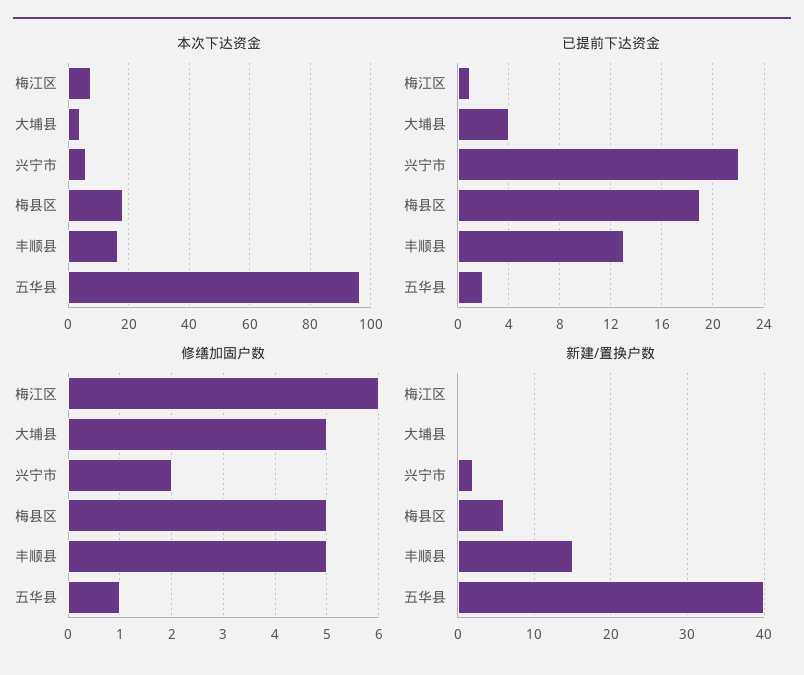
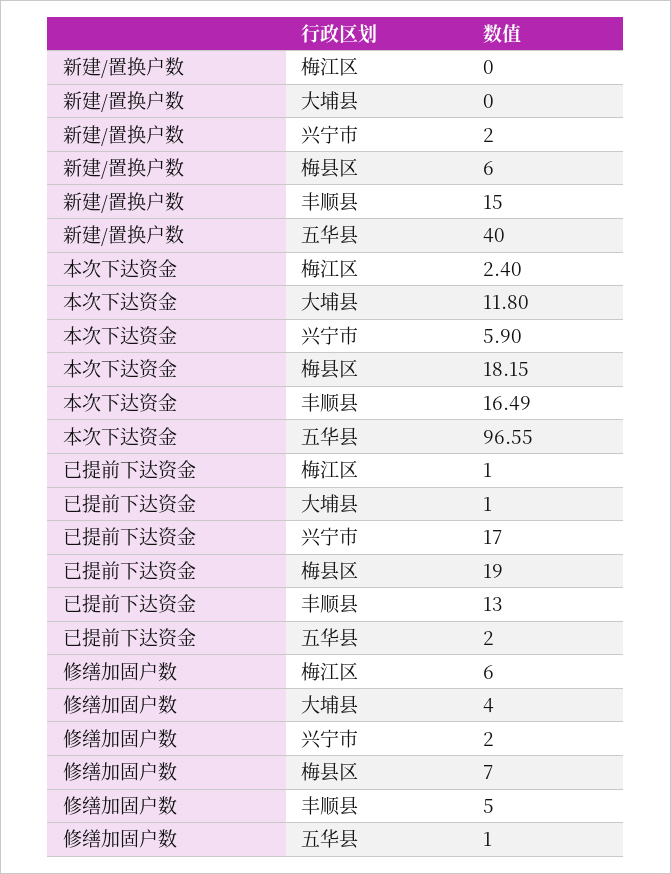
本次下达资金, 梅江区: 8 -> 2.4
本次下达资金, 大埔县: 4 -> 11.8
已提前下达资金, 大埔县: 4 -> 1
已提前下达资金, 兴宁市: 22 -> 17
修缮加固户数, 大埔县: 5 -> 4
修缮加固户数, 梅县区: 5 -> 7

